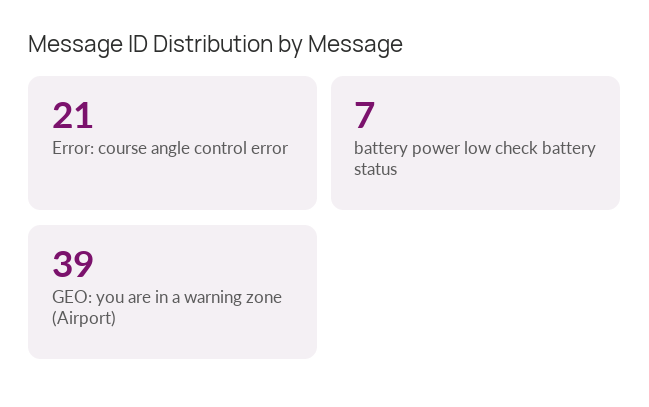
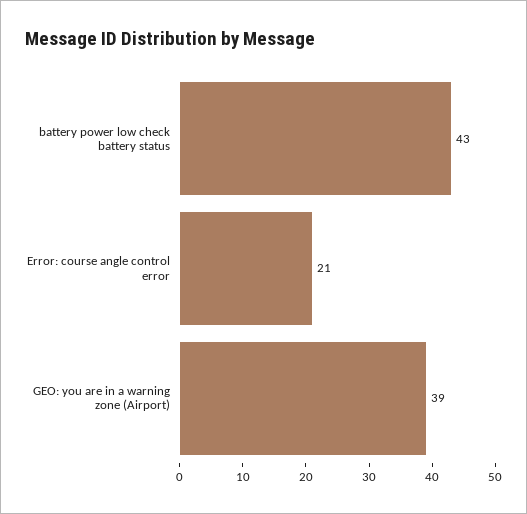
battery power low check battery status: 7 -> 43

